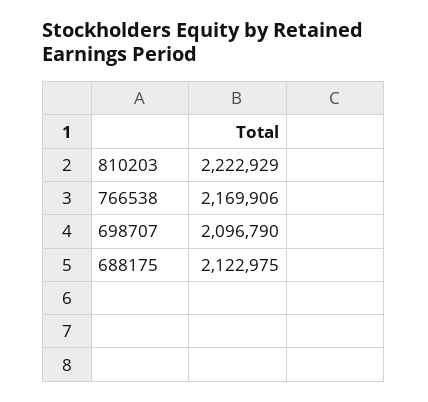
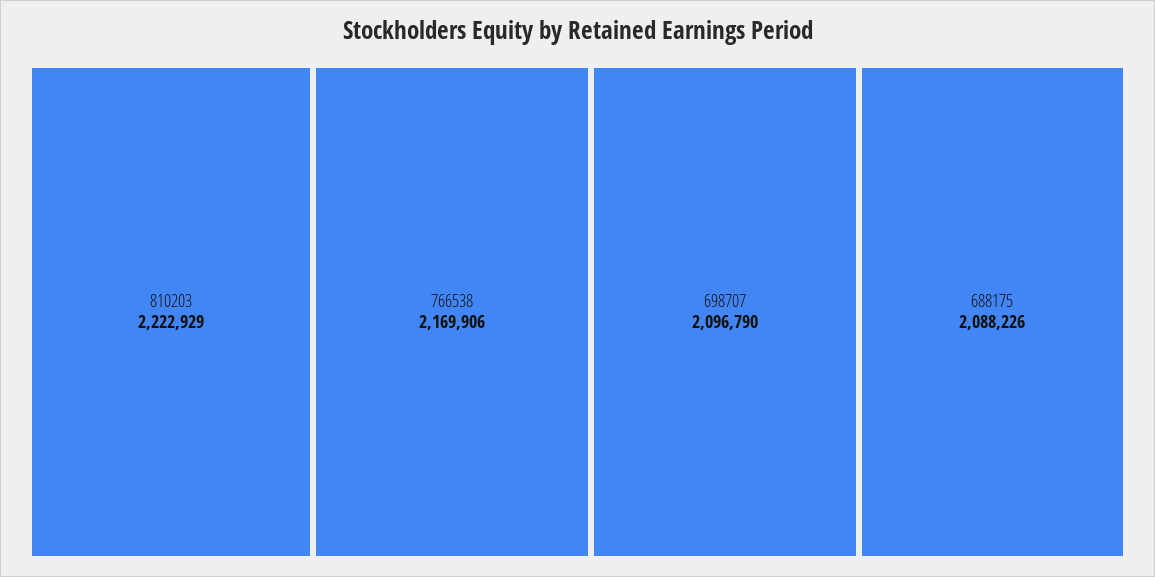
688175: 2122975 -> 2088226

